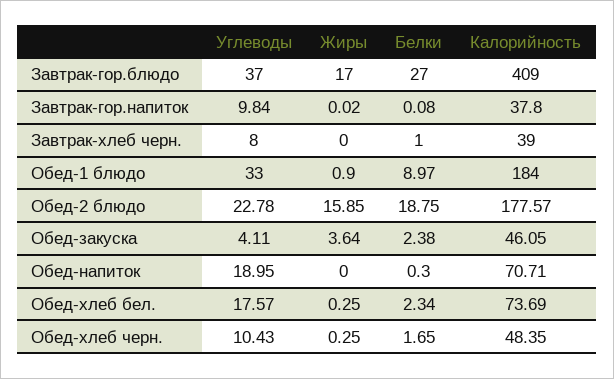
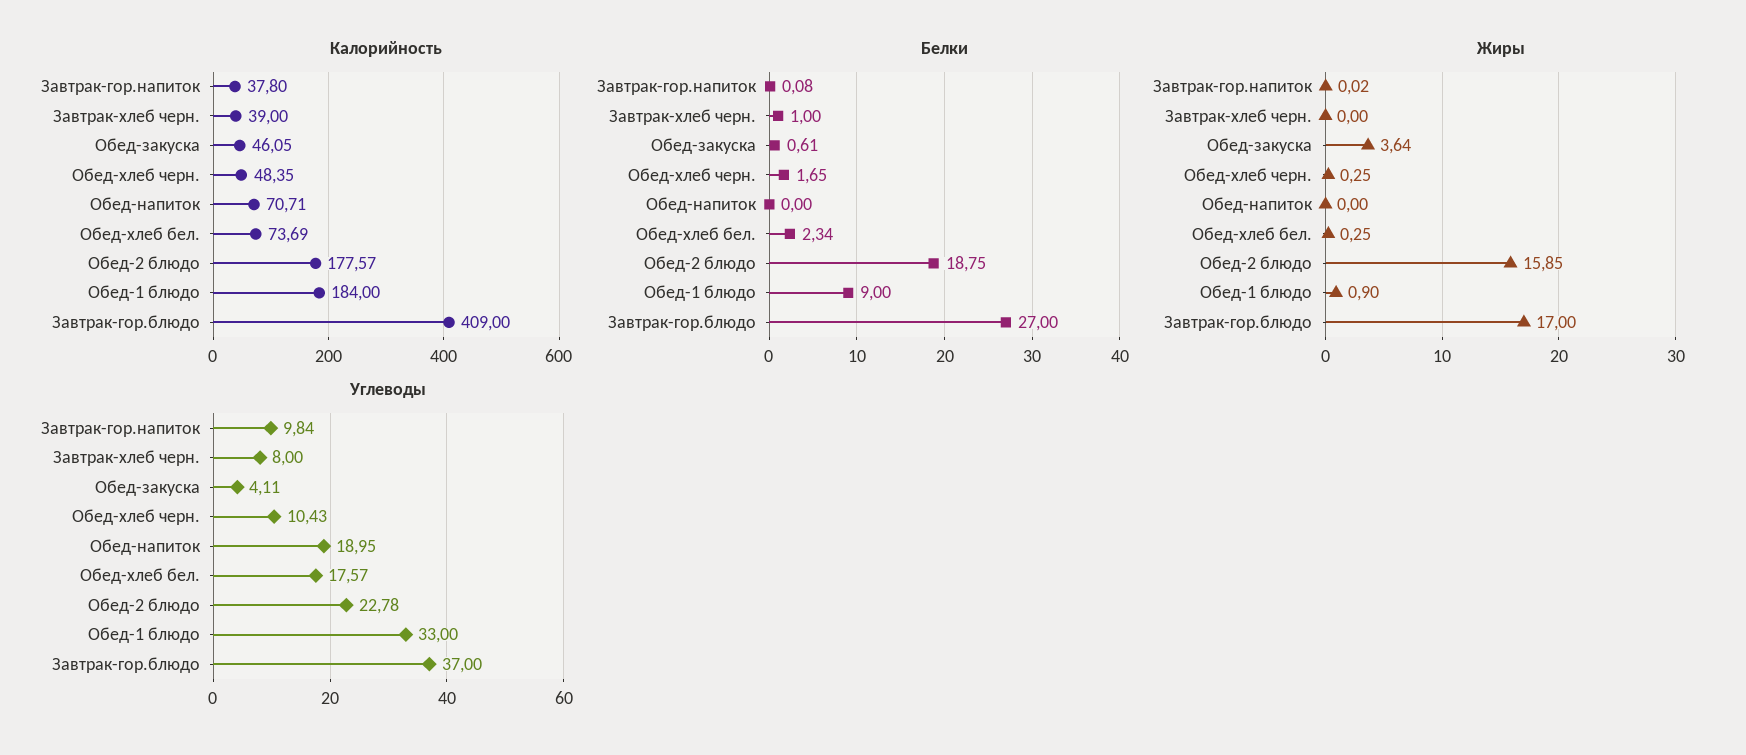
Белки, Обед-1 блюдо: 8.97 -> 9
Белки, Обед-закуска: 2.38 -> 0.61
Белки, Обед-напиток: 0.3 -> 0

